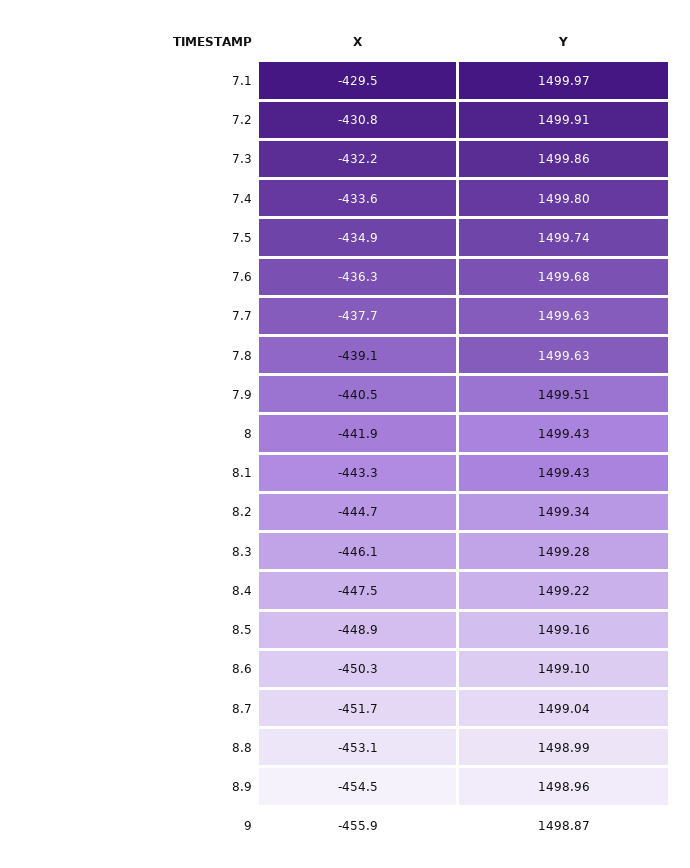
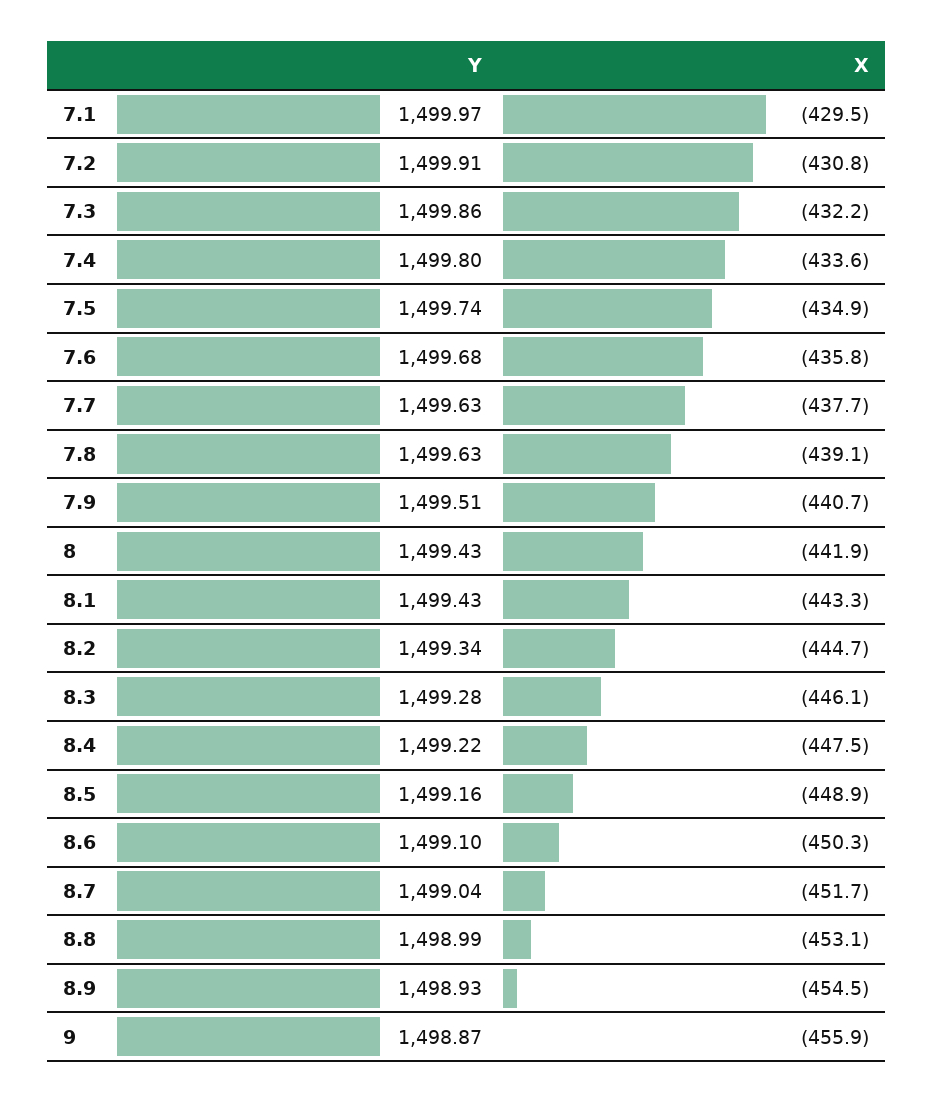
X, 7.6: -436.3 -> -435.8
X, 7.9: -440.5 -> -440.7
Y, 8.9: 1498.96 -> 1498.93

